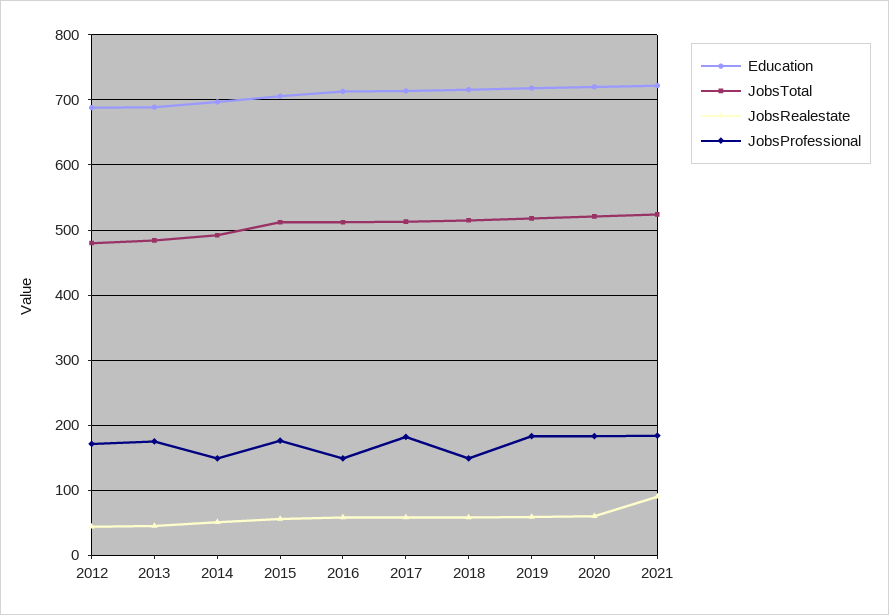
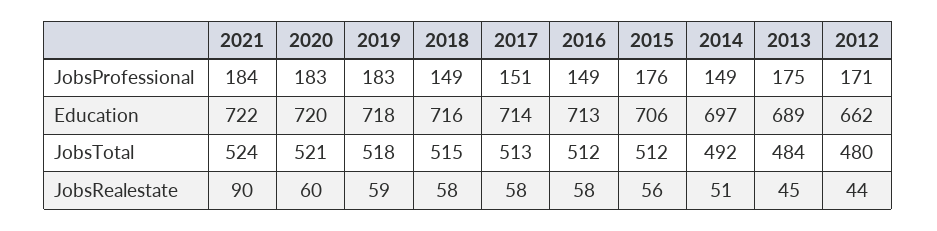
Education, 2012: 690 -> 662
JobsProfessional, 2017: 180 -> 151

